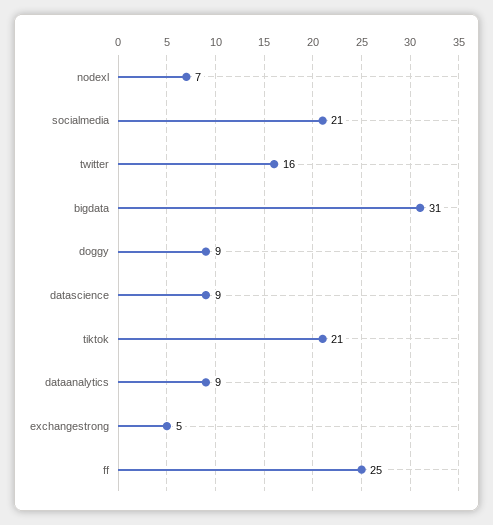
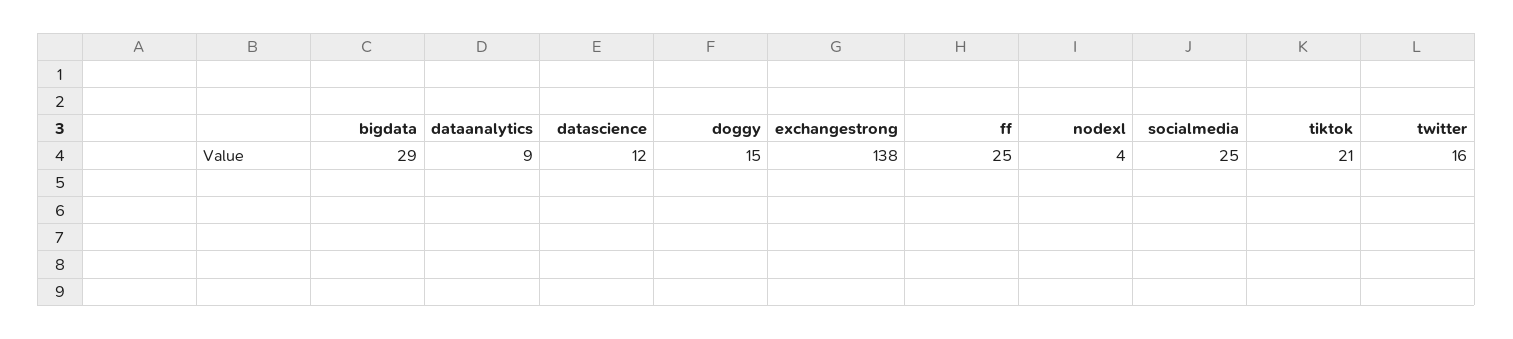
nodexl: 7 -> 4
socialmedia: 21 -> 25
bigdata: 31 -> 29
doggy: 9 -> 15
datascience: 9 -> 12
exchangestrong: 5 -> 138

